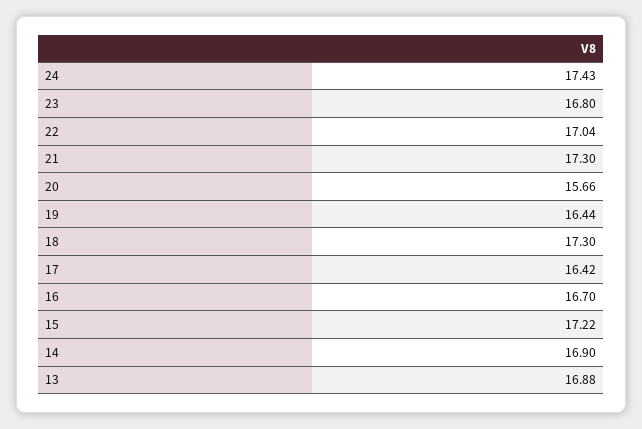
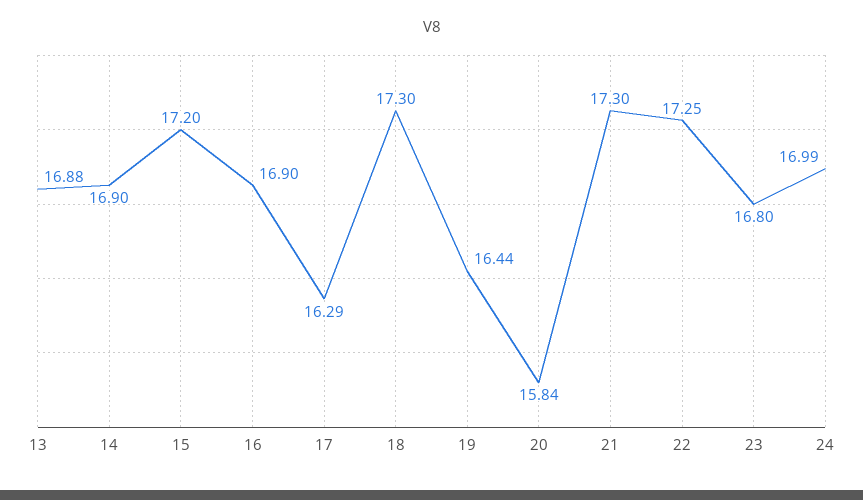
24: 17.43 -> 16.99
22: 17.04 -> 17.25
20: 15.66 -> 15.84
17: 16.42 -> 16.29
16: 16.7 -> 16.9
15: 17.22 -> 17.2

